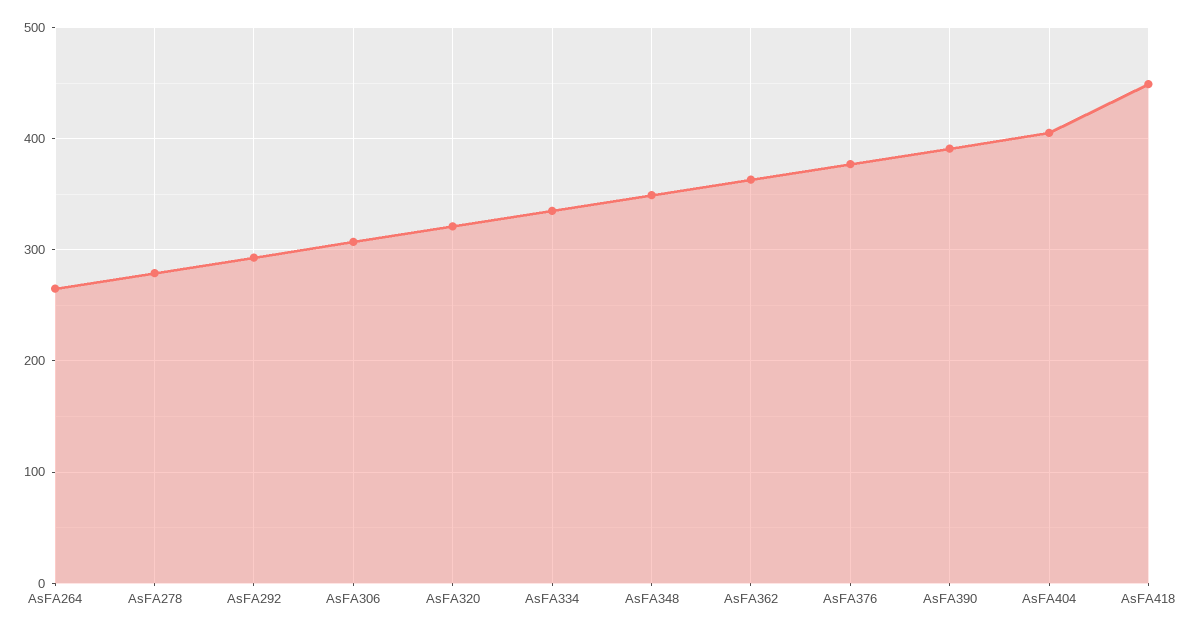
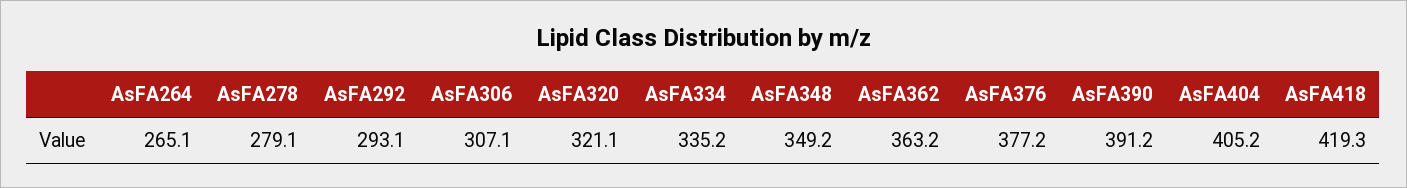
AsFA418: 450 -> 419.3

